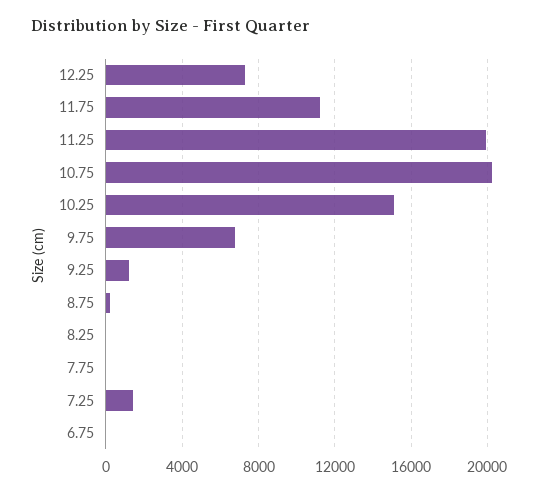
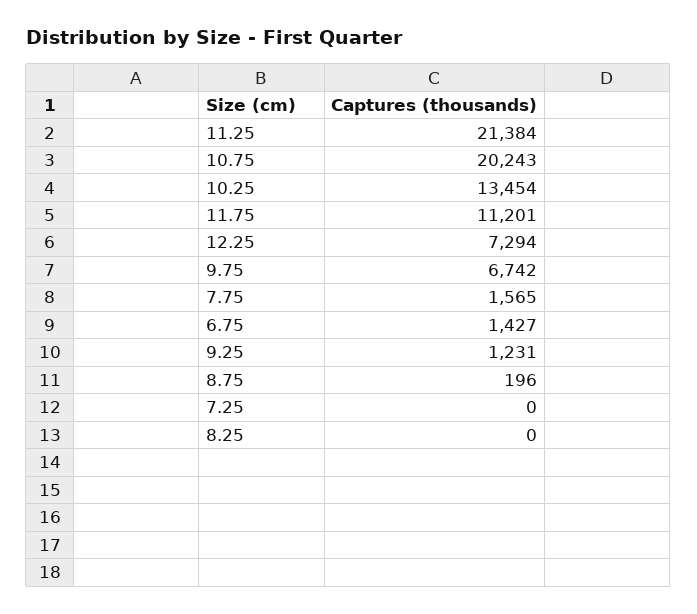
11.25: 20000 -> 21384
10.25: 15000 -> 13454
7.75: 0 -> 1565
7.25: 1500 -> 0
6.75: 0 -> 1427

